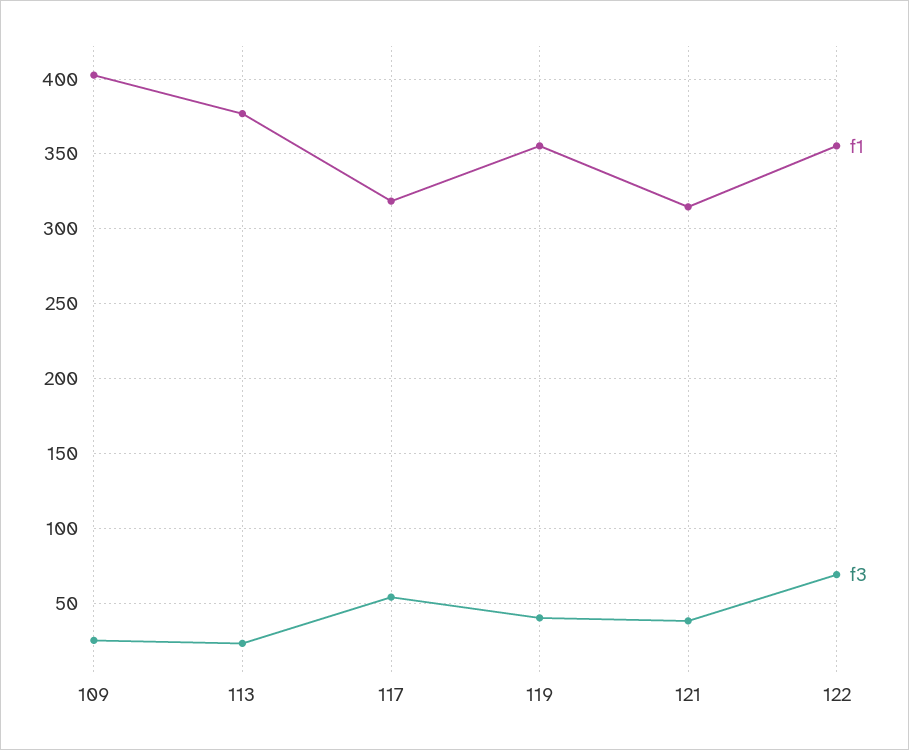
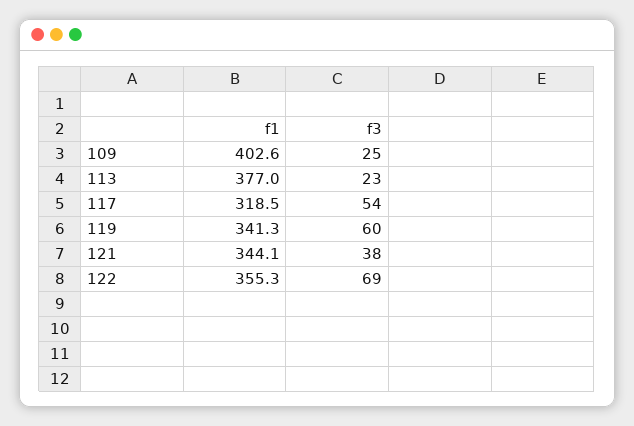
f1, 119: 355 -> 341.3
f3, 119: 40 -> 60
f1, 121: 315 -> 344.1

